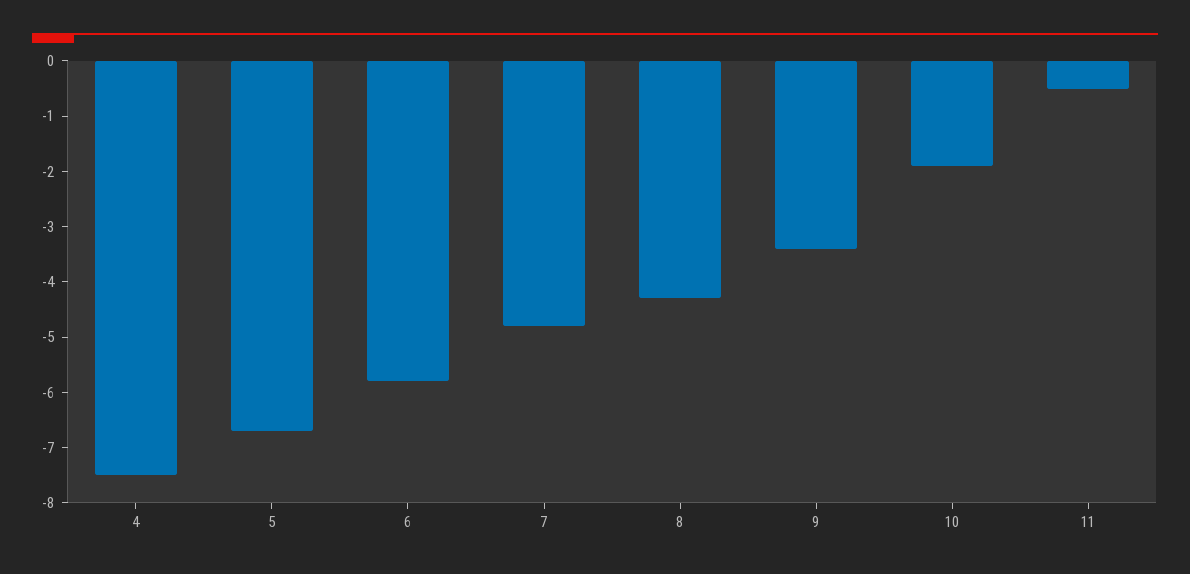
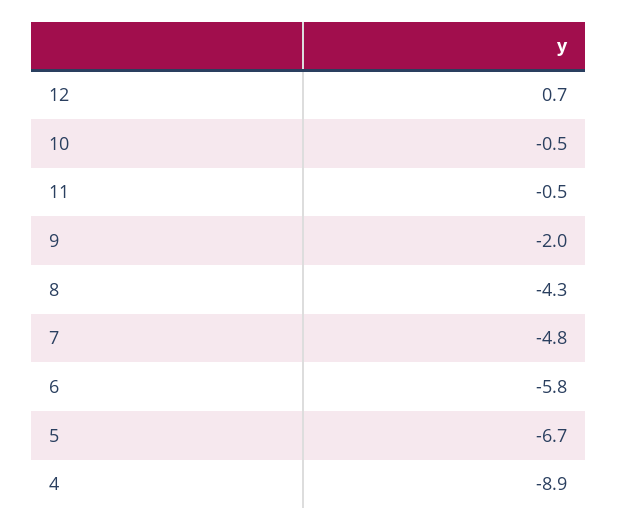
4: -7.5 -> -8.9
9: -3.5 -> -2
10: -2 -> -0.5
12: none -> 0.7

